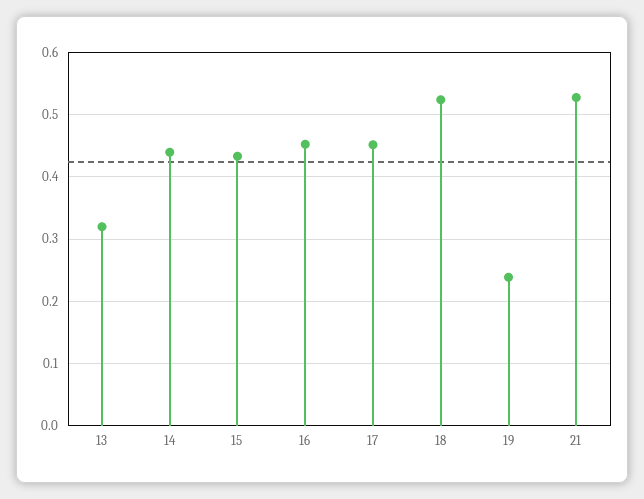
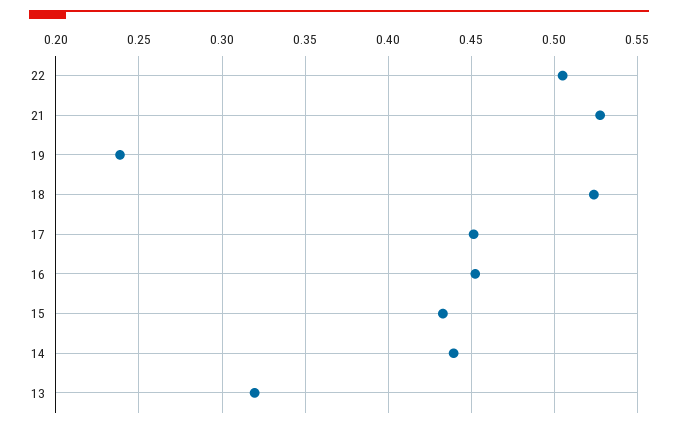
22: none -> 0.505

